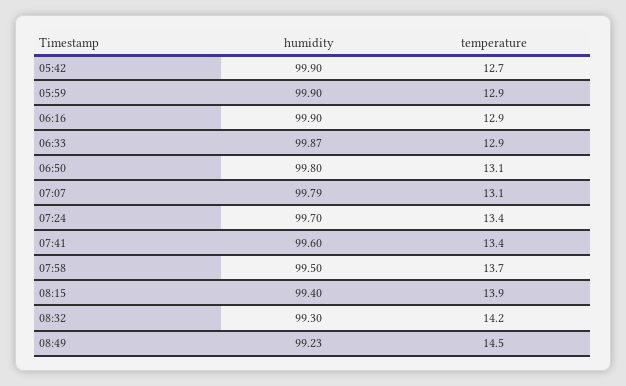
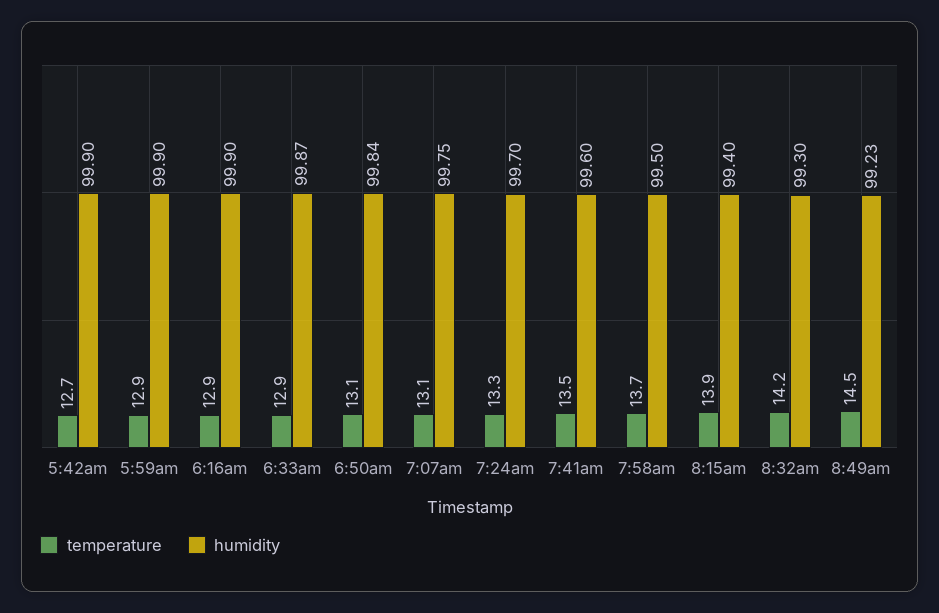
humidity, 06:50: 99.8 -> 99.84
humidity, 07:07: 99.79 -> 99.75
temperature, 07:24: 13.4 -> 13.3
temperature, 07:41: 13.4 -> 13.5

